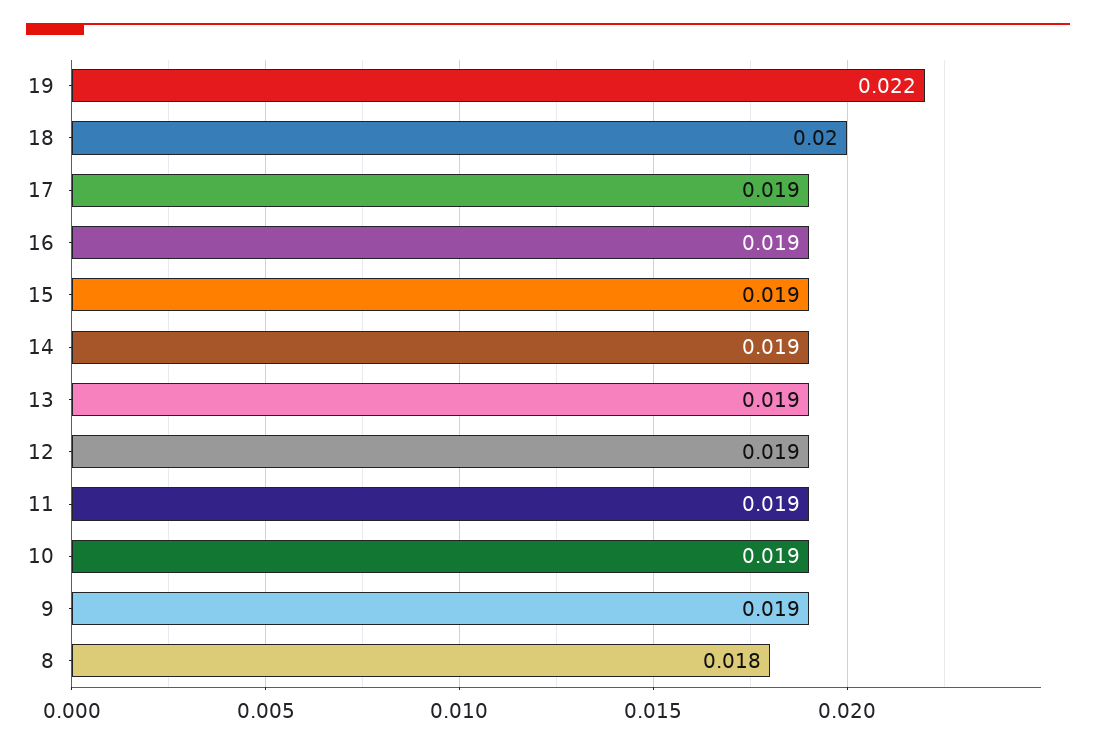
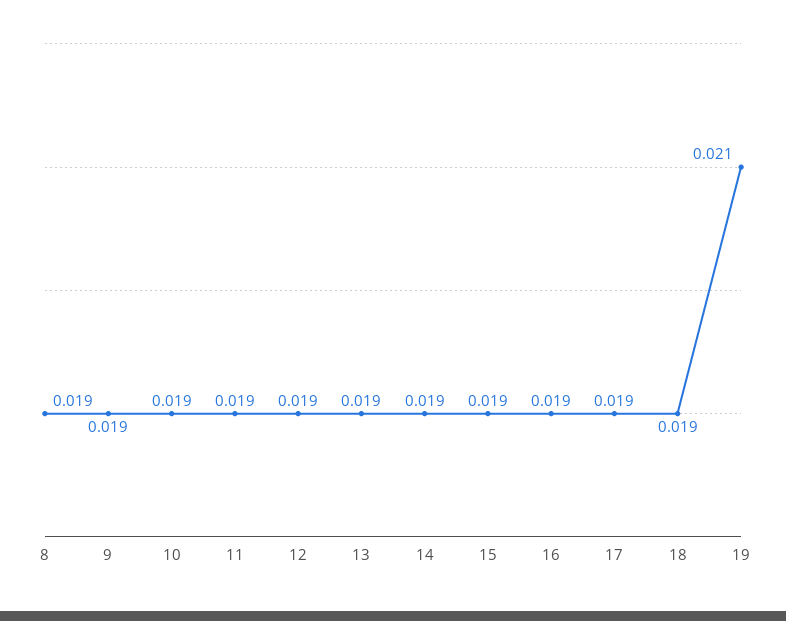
19: 0.022 -> 0.021
18: 0.02 -> 0.019
8: 0.018 -> 0.019

